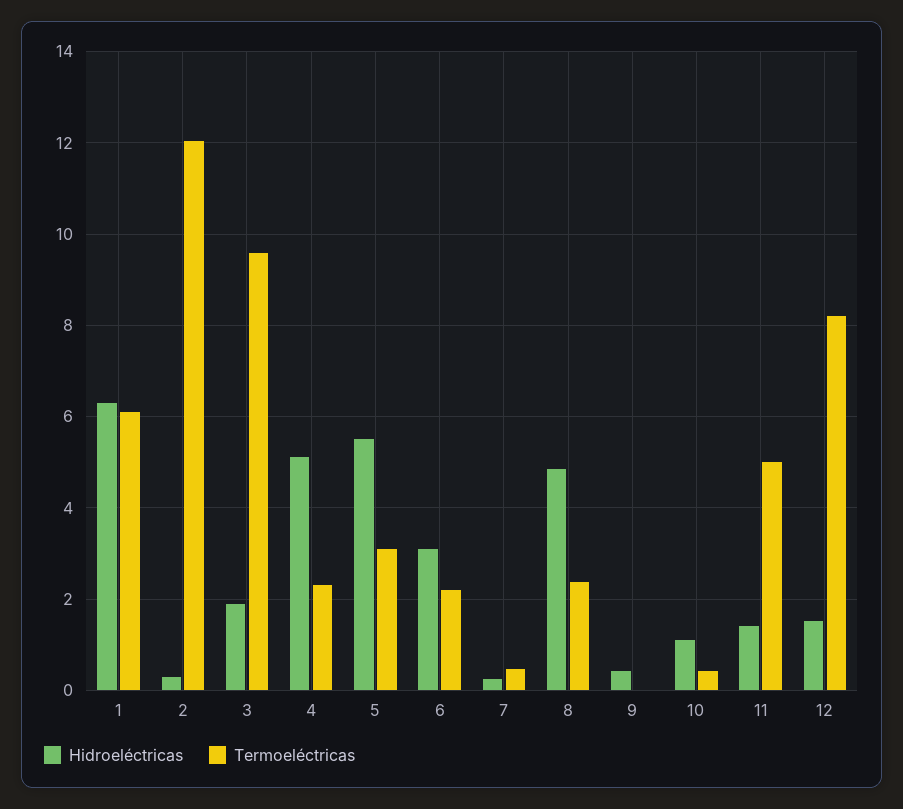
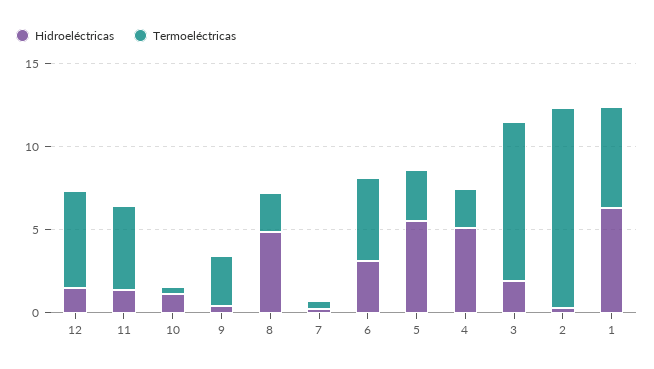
Termoeléctricas, 6: 2.2 -> 5
Termoeléctricas, 9: 0 -> 3
Termoeléctricas, 12: 8.2 -> 6

